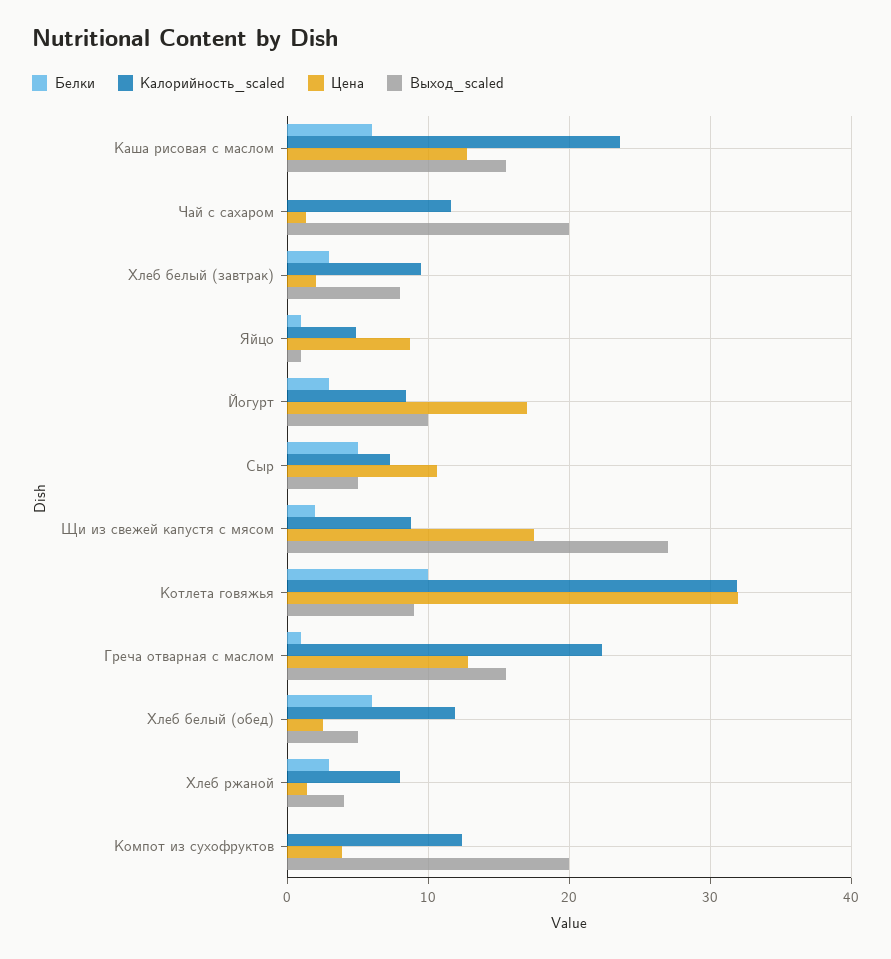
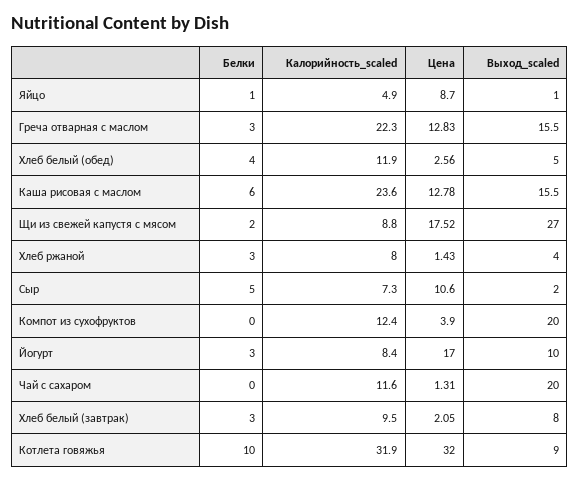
Выход_scaled, Сыр: 5 -> 2
Белки, Греча отварная с маслом: 1 -> 3
Белки, Хлеб белый (обед): 6 -> 4

